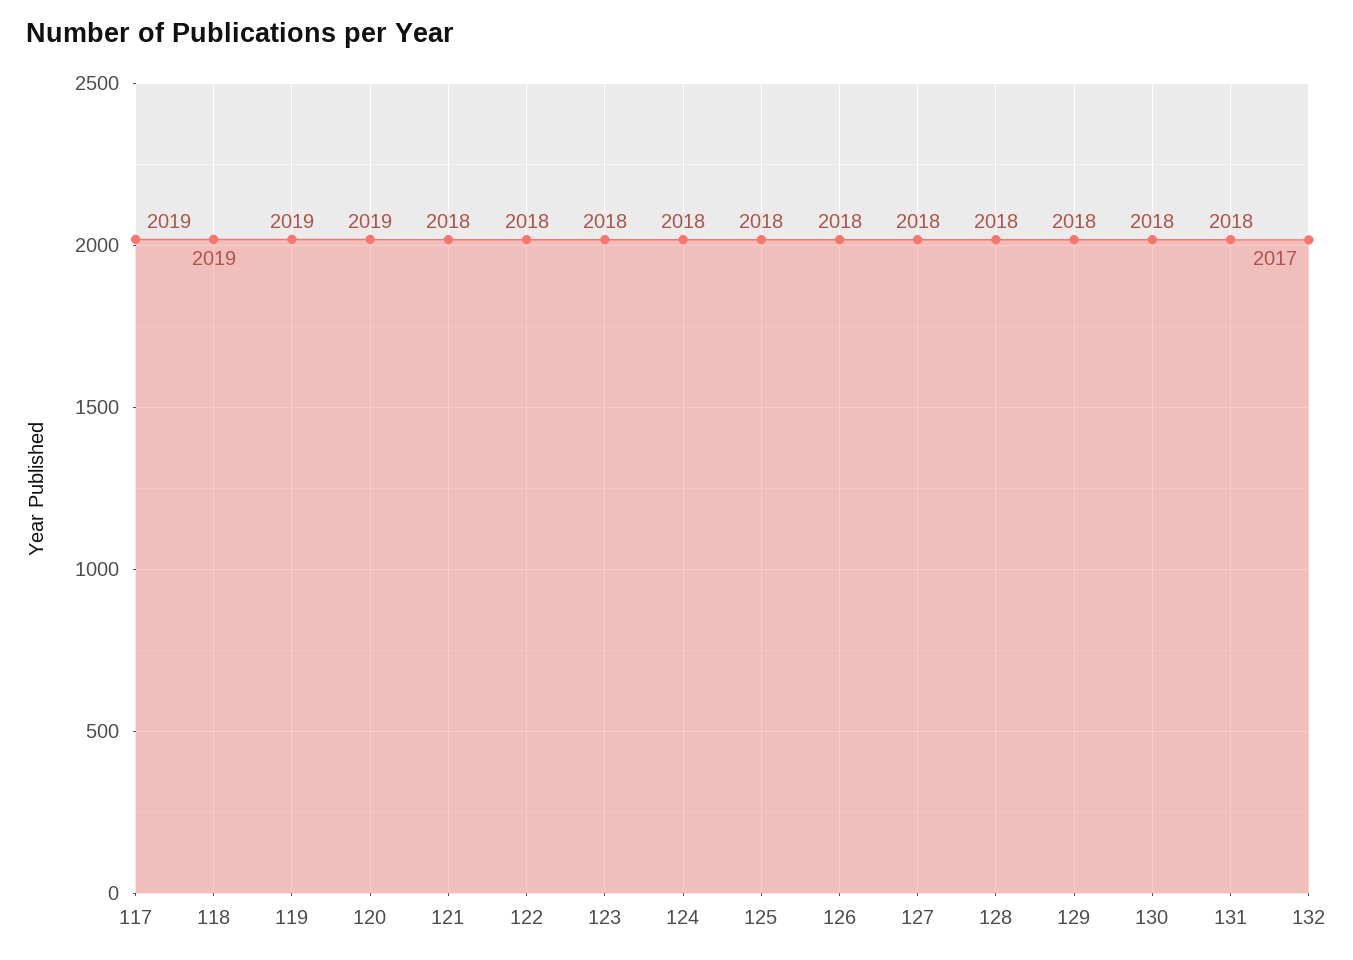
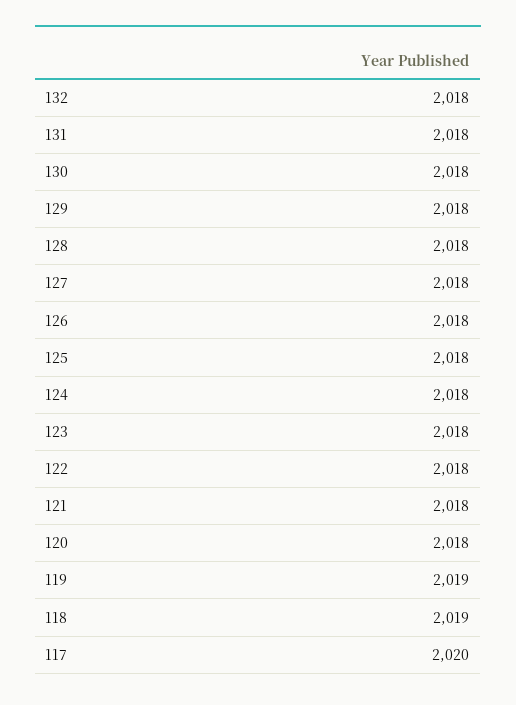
117: 2019 -> 2020
120: 2019 -> 2018
132: 2017 -> 2018

